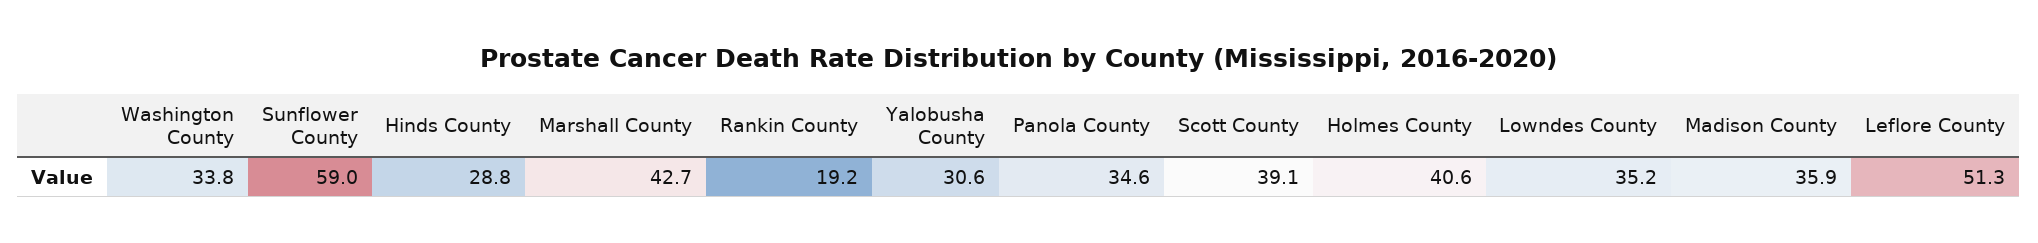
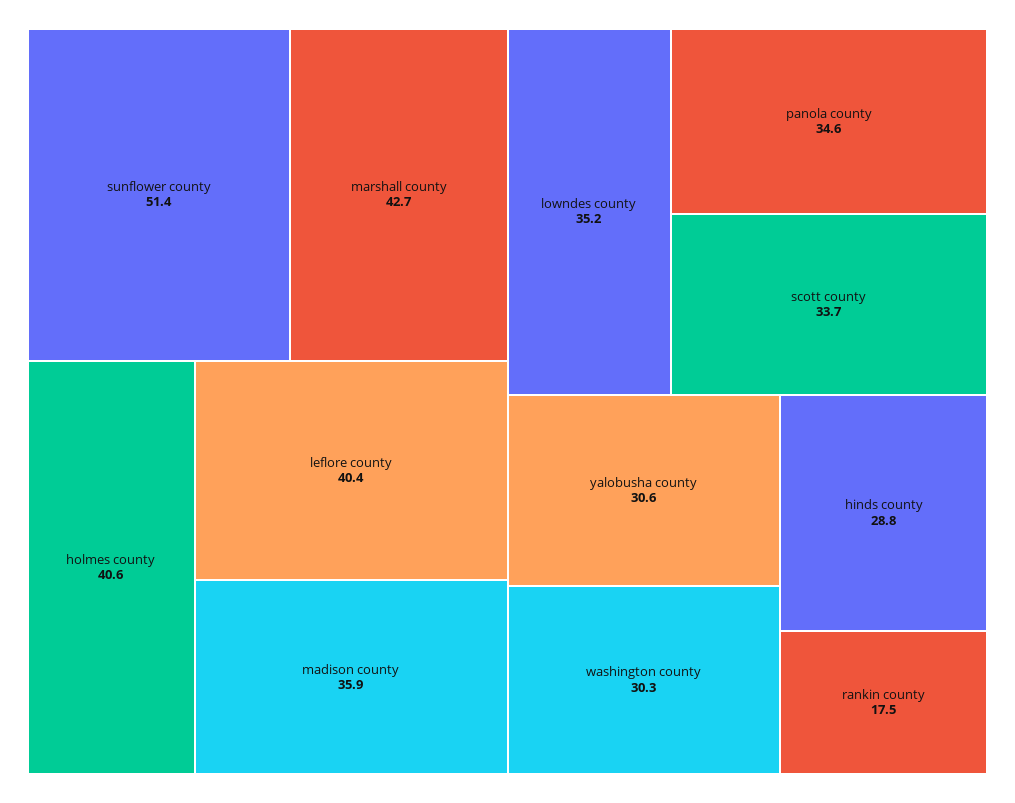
Washington County: 33.8 -> 30.3
Sunflower County: 59 -> 51.4
Rankin County: 19.2 -> 17.5
Scott County: 39.1 -> 33.7
Leflore County: 51.3 -> 40.4

